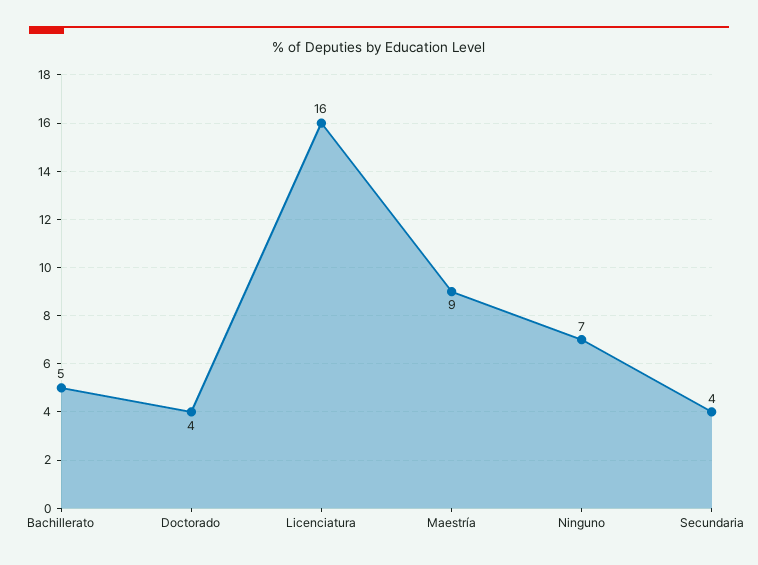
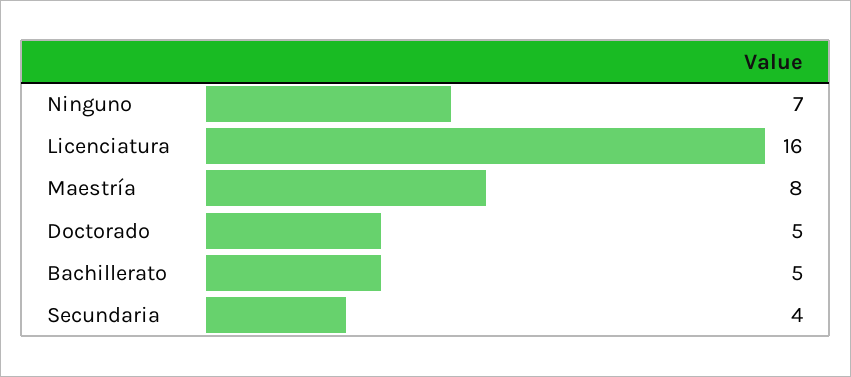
Doctorado: 4 -> 5
Maestría: 9 -> 8

